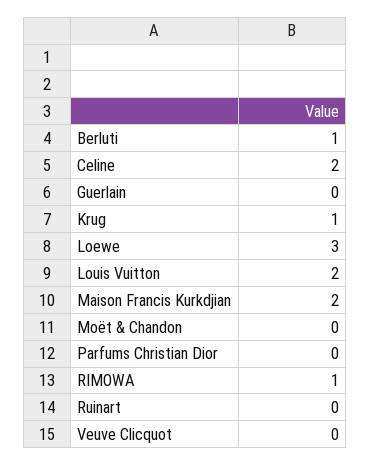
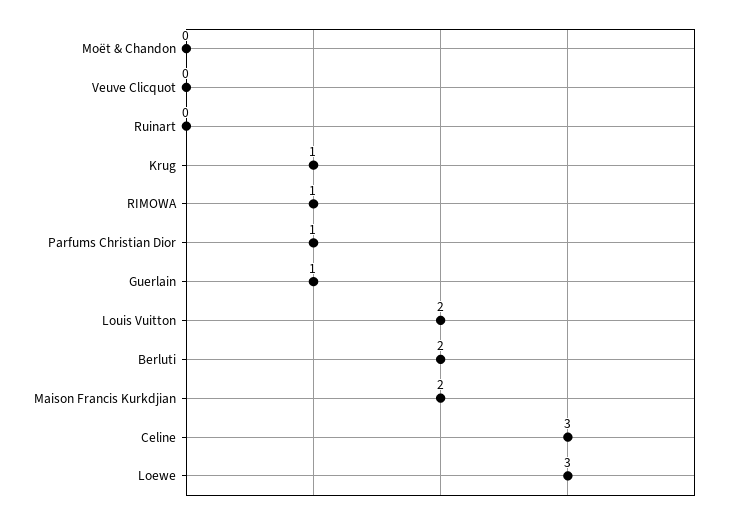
Berluti: 1 -> 2
Celine: 2 -> 3
Guerlain: 0 -> 1
Parfums Christian Dior: 0 -> 1

